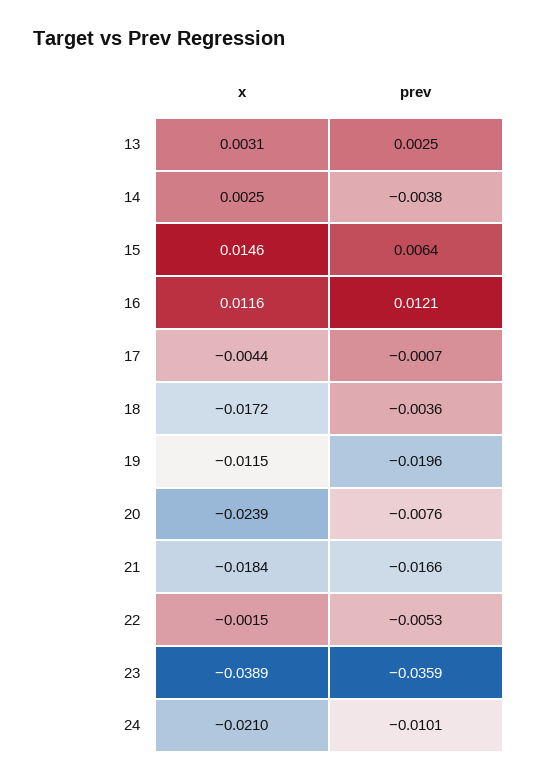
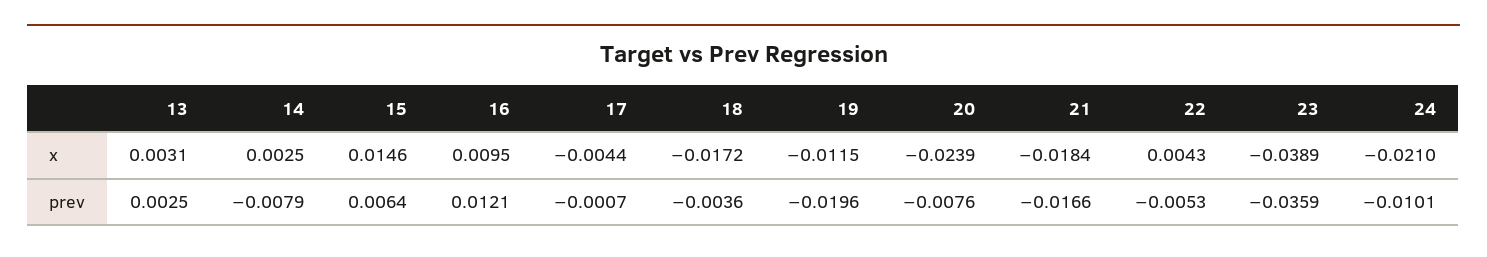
prev, 14: -0.0038 -> -0.0079
x, 16: 0.0116 -> 0.0095
x, 22: -0.0015 -> 0.0043

